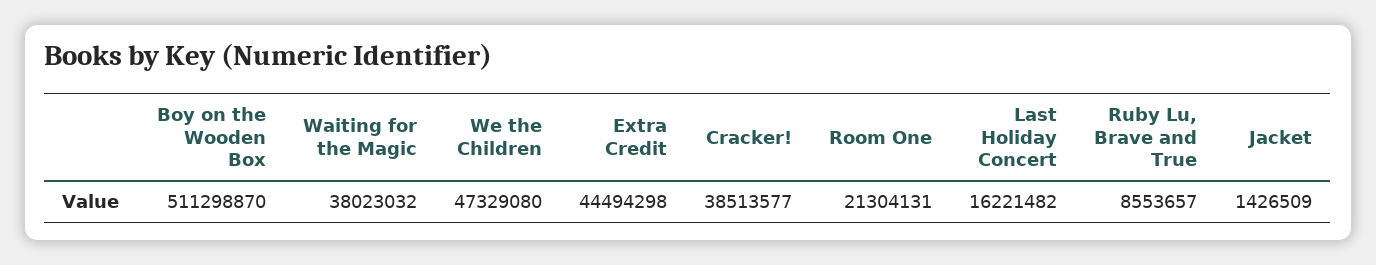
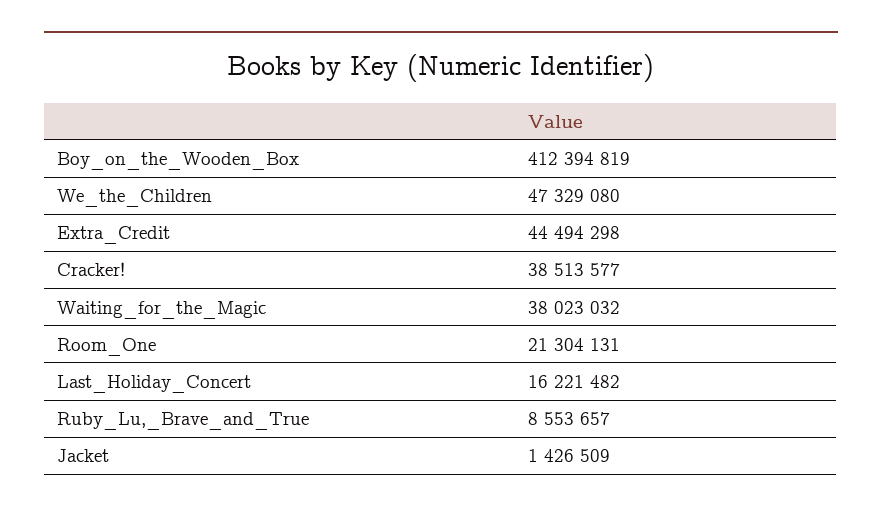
Boy on the Wooden Box: 511298870 -> 412394819

